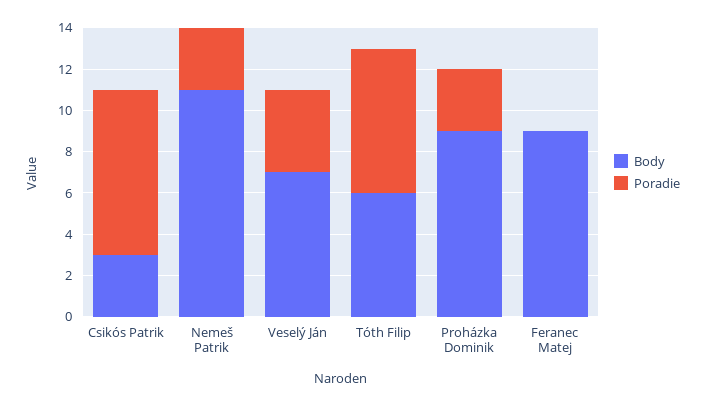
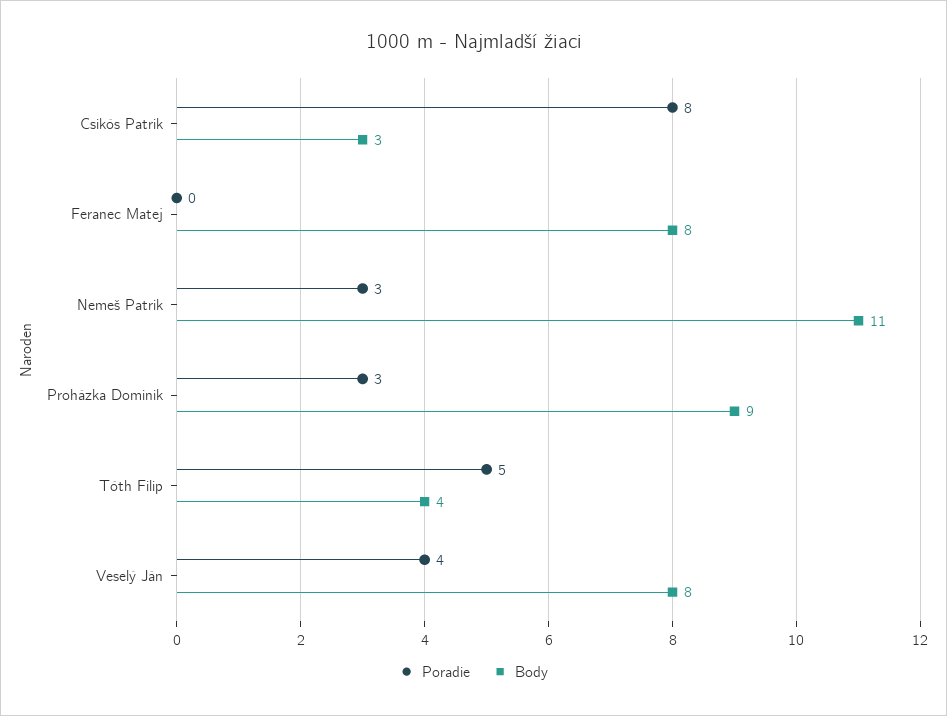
Body, Veselý Ján: 7 -> 8
Body, Tóth Filip: 6 -> 4
Poradie, Tóth Filip: 7 -> 5
Body, Feranec Matej: 9 -> 8

